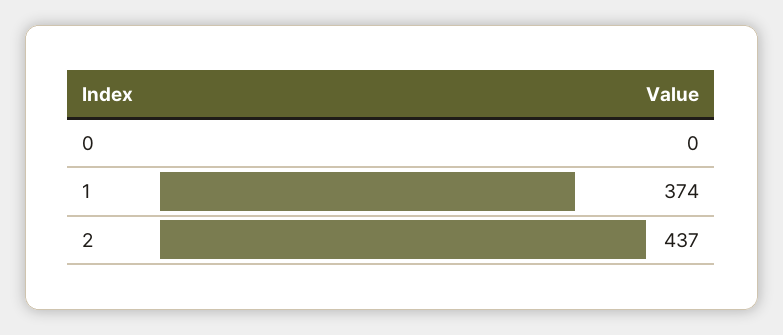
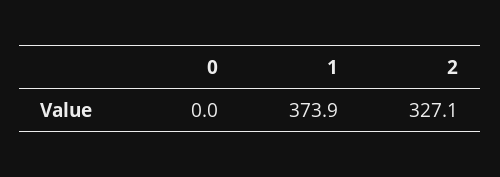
2: 437 -> 327.1

